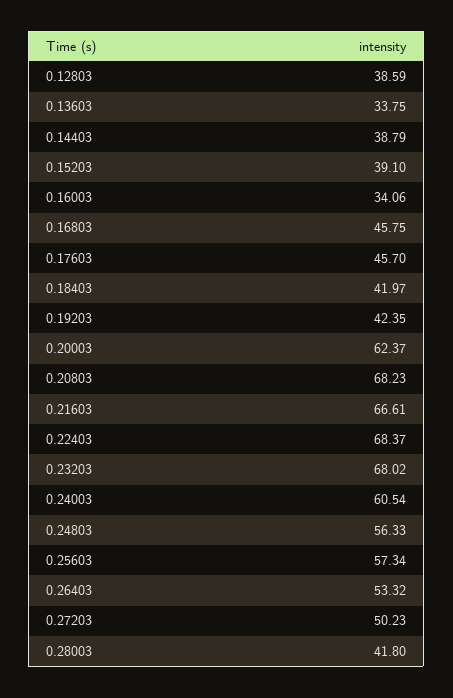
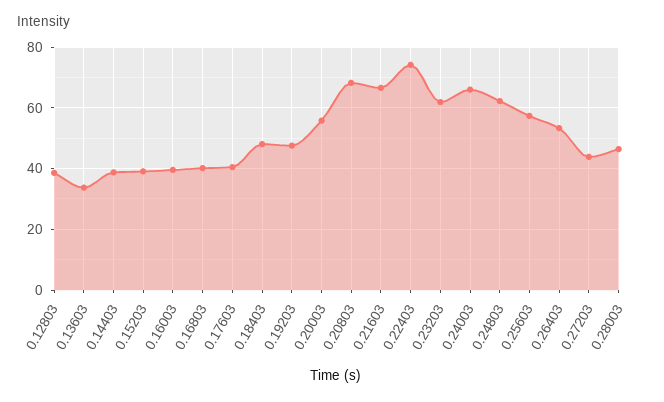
0.16003: 34.06 -> 40
0.16803: 45.75 -> 40
0.17603: 45.7 -> 40
0.18403: 41.97 -> 48
0.19203: 42.35 -> 48
0.20003: 62.37 -> 56
0.22403: 68.37 -> 74
0.23203: 68.02 -> 62
0.24003: 60.54 -> 66
0.24803: 56.33 -> 62
0.27203: 50.23 -> 44
0.28003: 41.8 -> 46

